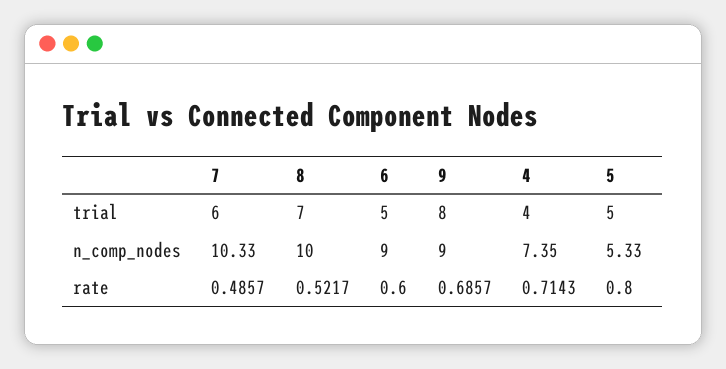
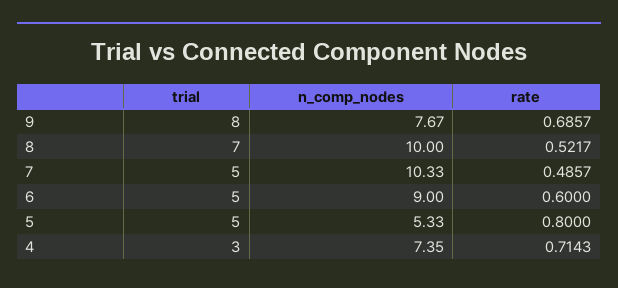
7, trial: 6 -> 5
4, trial: 4 -> 3
9, n_comp_nodes: 9 -> 7.67

